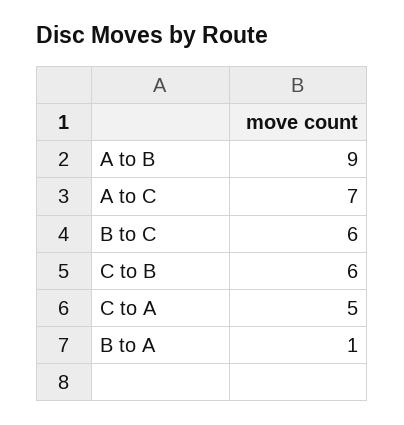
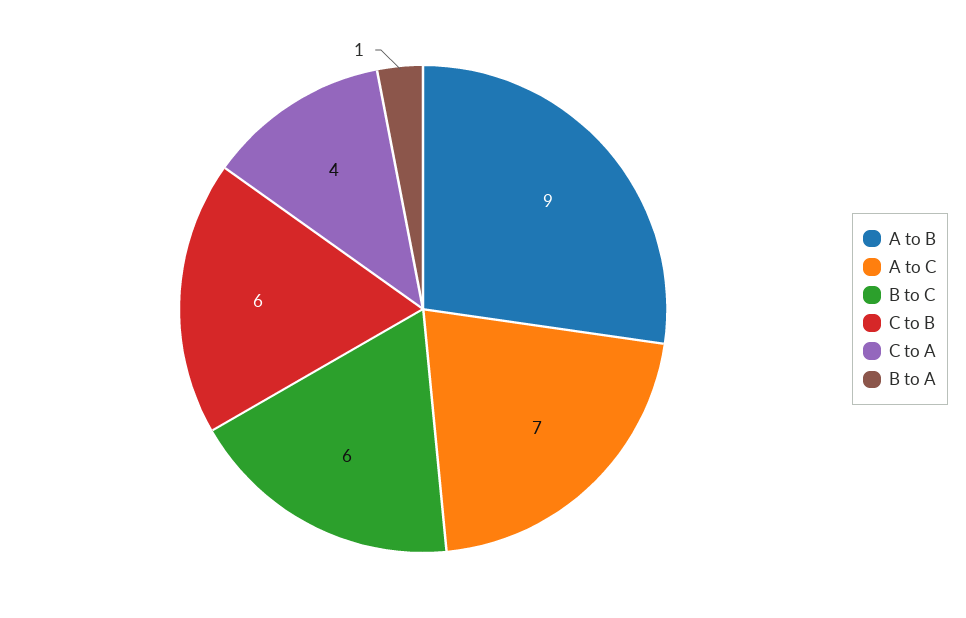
C to A: 5 -> 4

